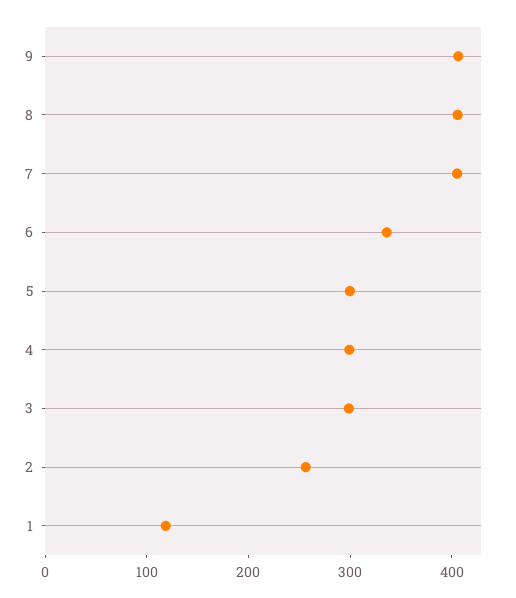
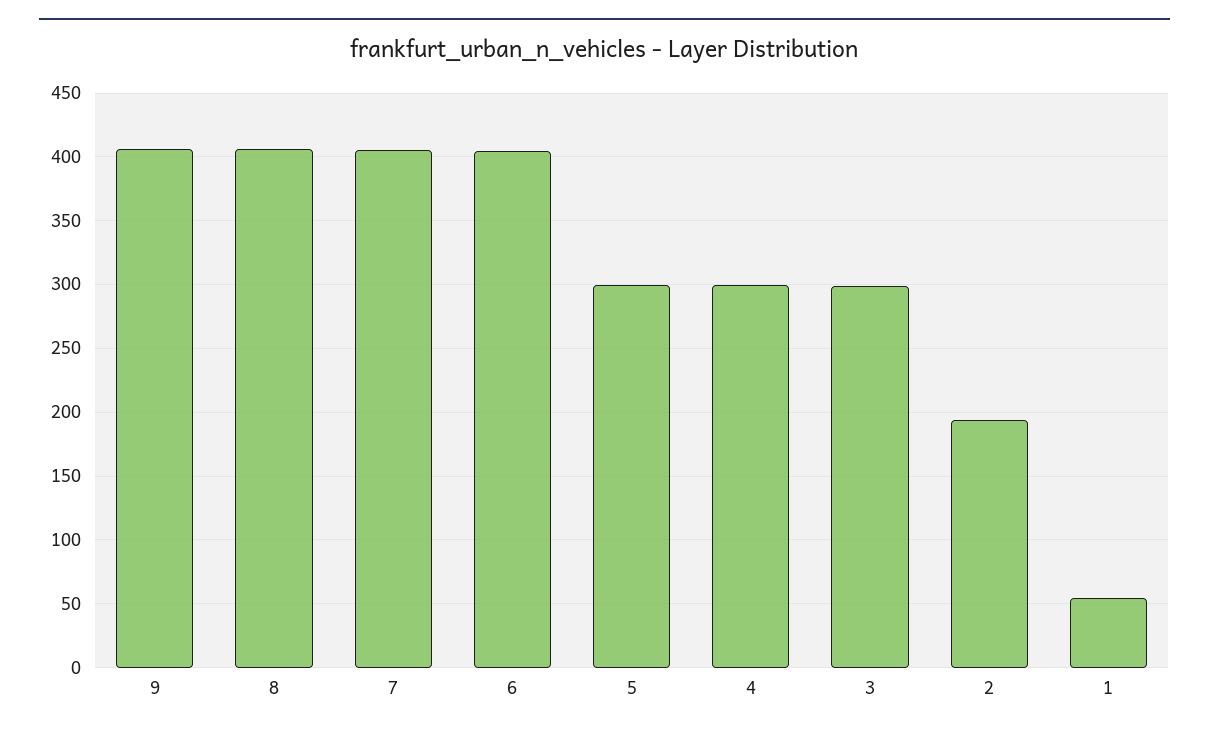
6: 340 -> 405
2: 260 -> 195
1: 120 -> 55

